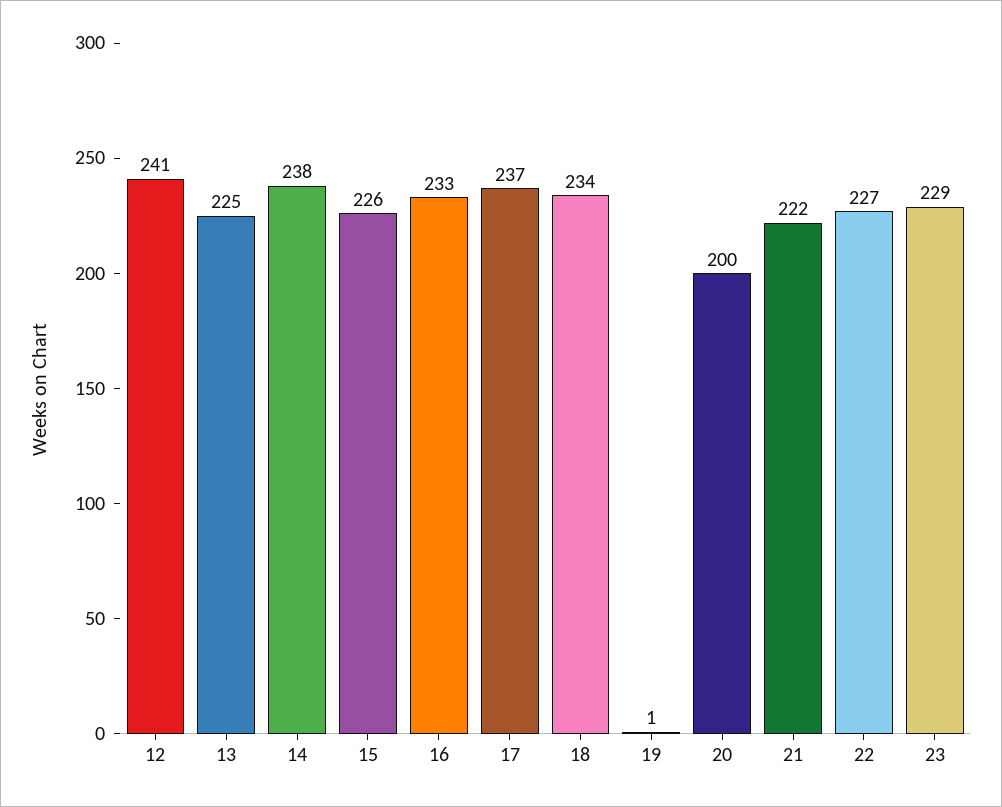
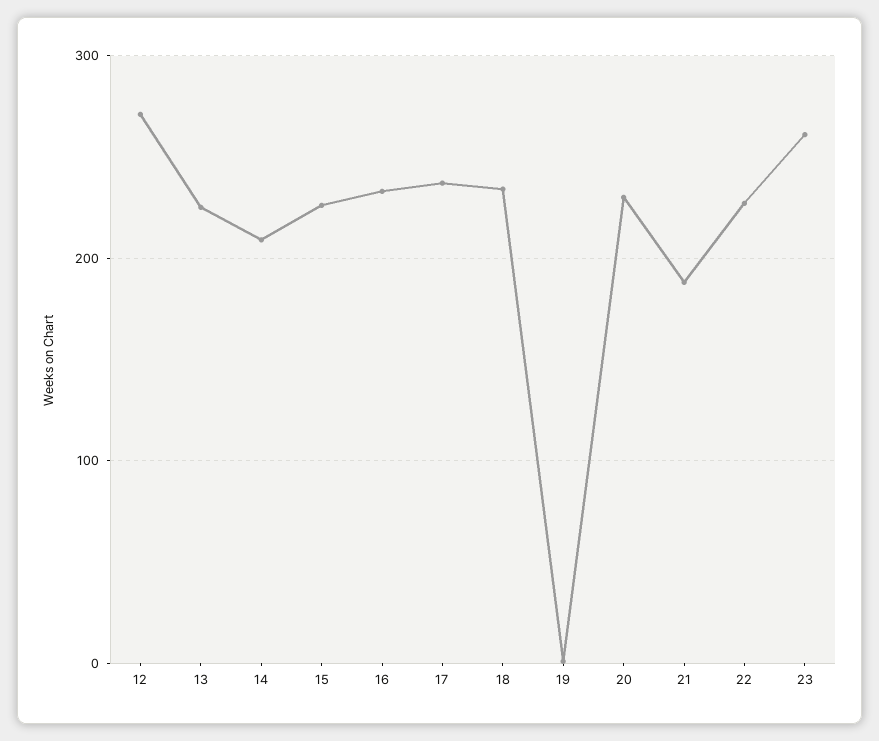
12: 241 -> 270
14: 238 -> 210
20: 200 -> 230
21: 222 -> 190
23: 229 -> 260

